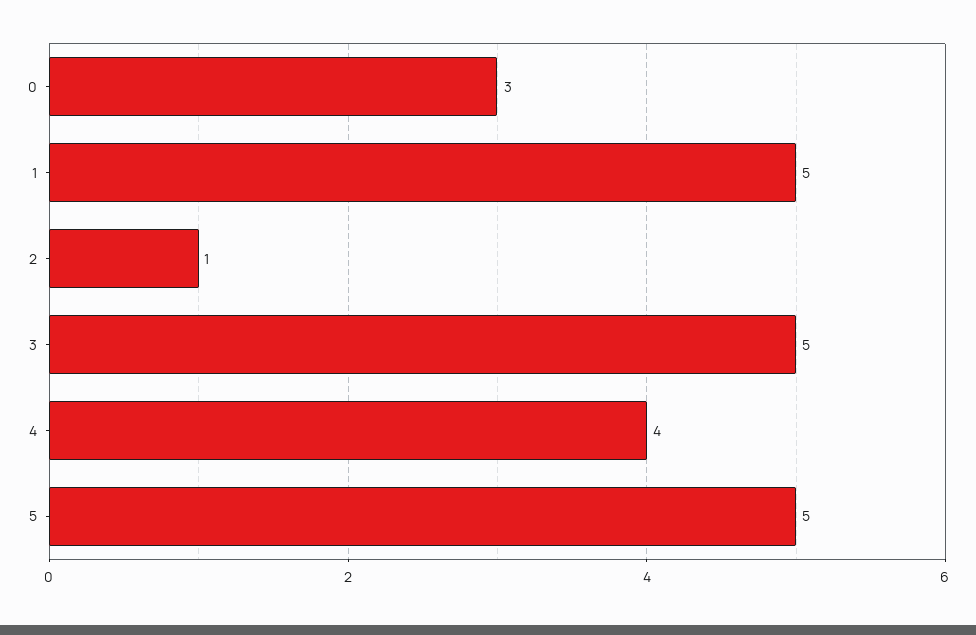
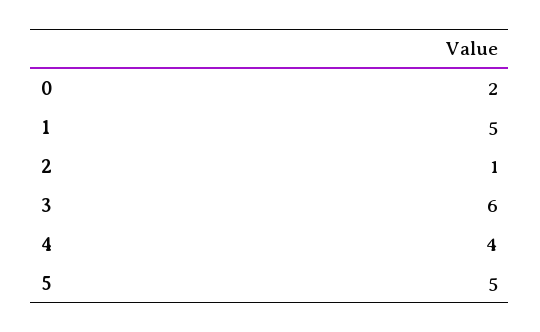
0: 3 -> 2
3: 5 -> 6

